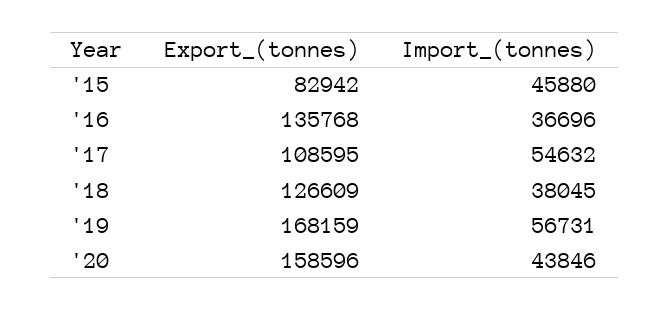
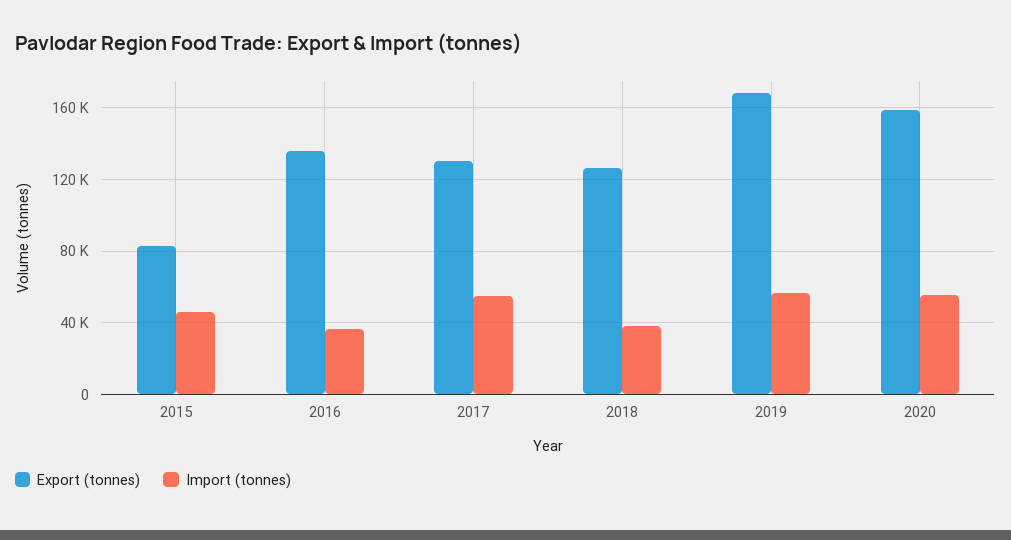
Export_(tonnes), '17: 108595 -> 130000
Import_(tonnes), '20: 43846 -> 55000

